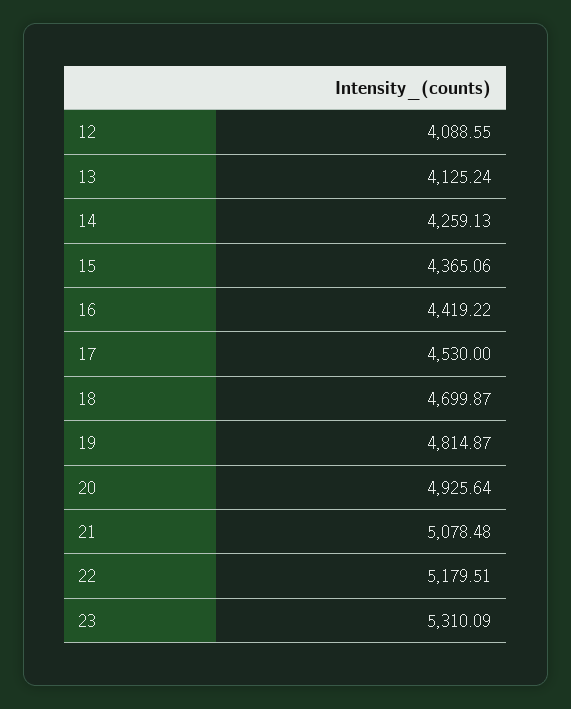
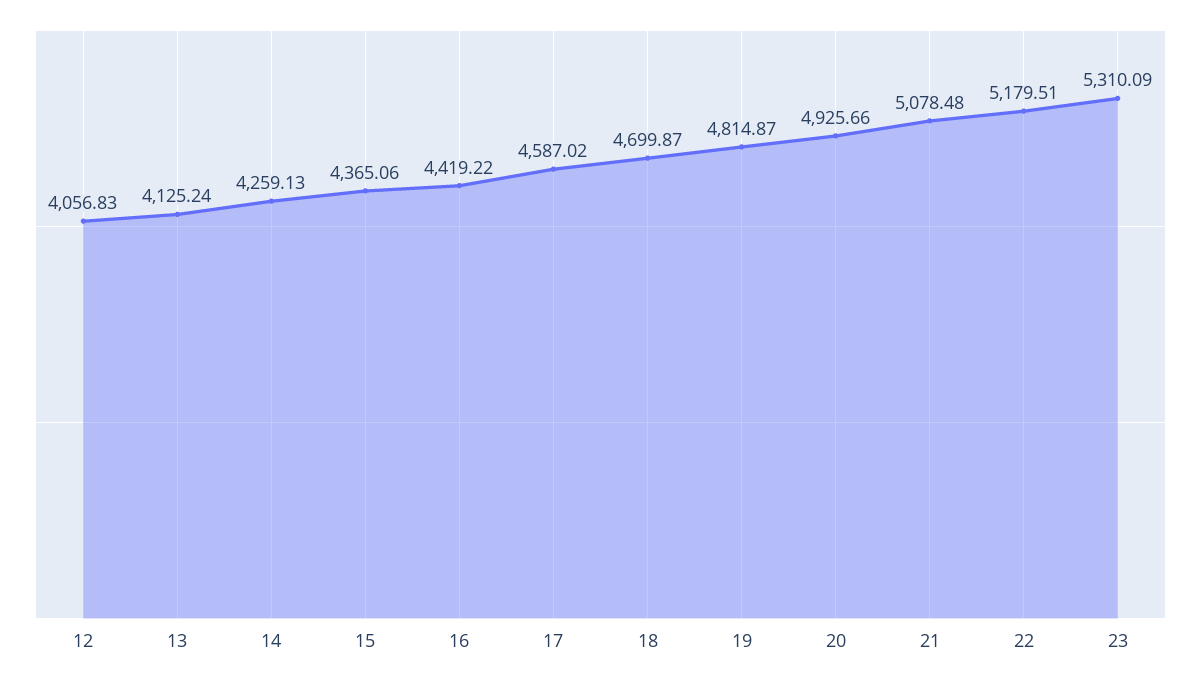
12: 4088.55 -> 4056.83
17: 4530 -> 4587.02
20: 4925.64 -> 4925.66

